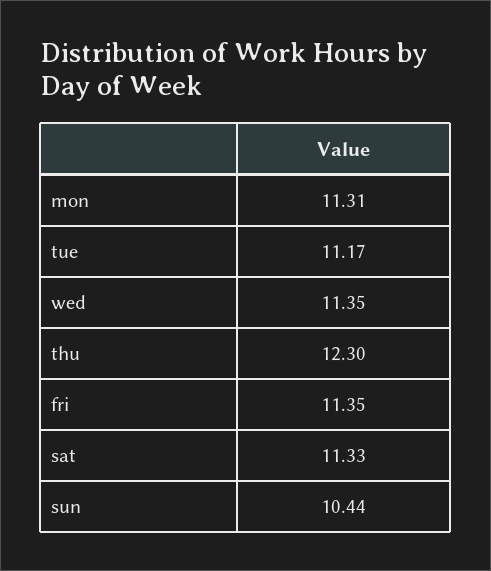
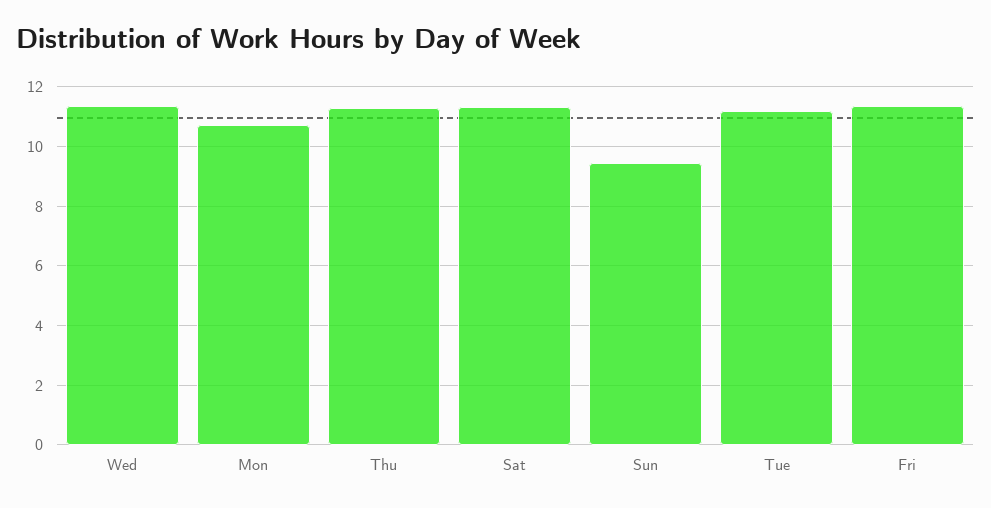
mon: 11.31 -> 10.75
thu: 12.3 -> 11.25
sun: 10.44 -> 9.5

